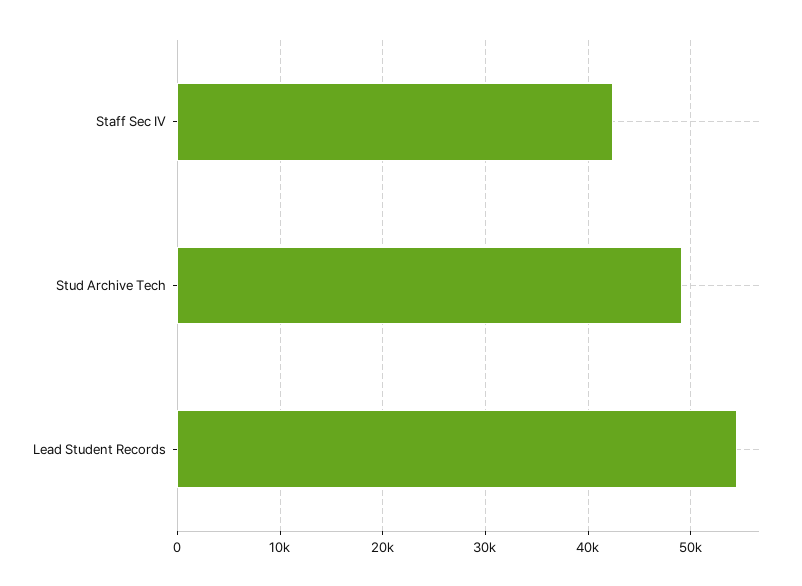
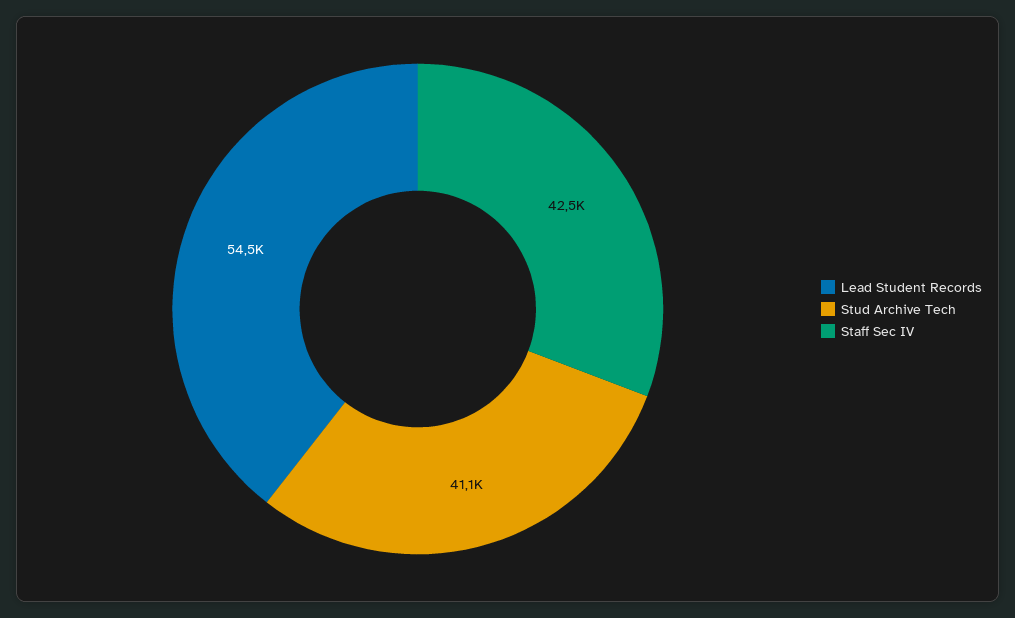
Stud Archive Tech: 49000 -> 41100

